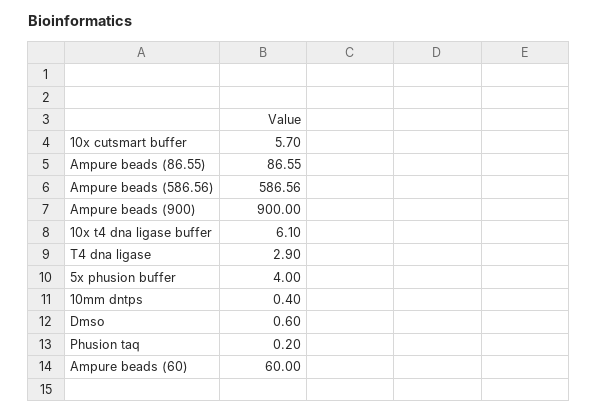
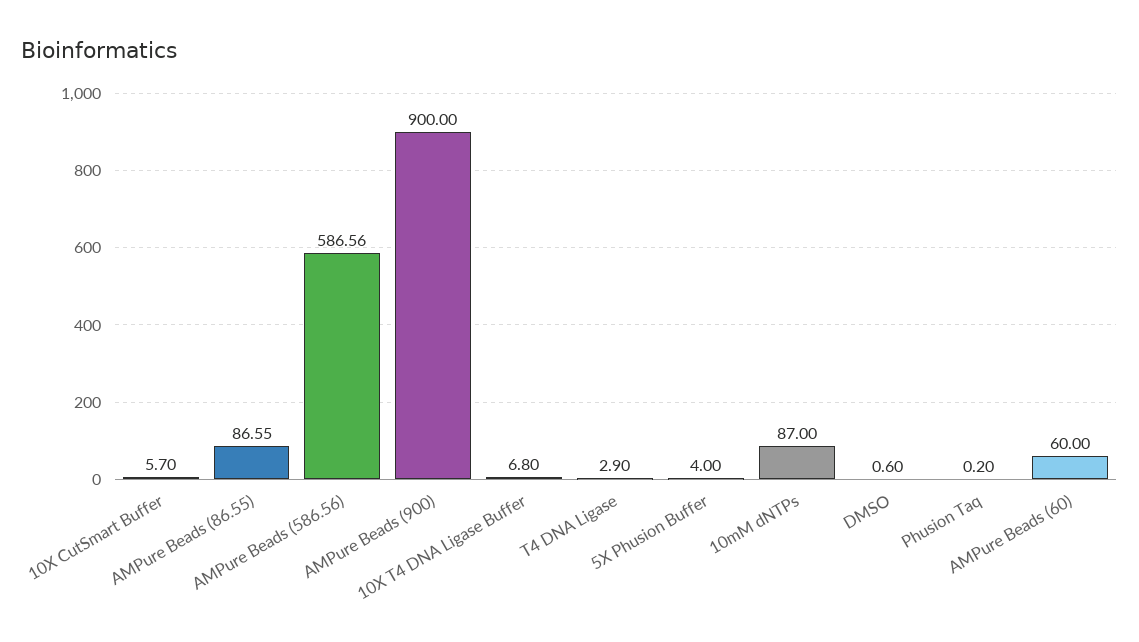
10x t4 dna ligase buffer: 6.1 -> 6.8
10mm dntps: 0.4 -> 87

